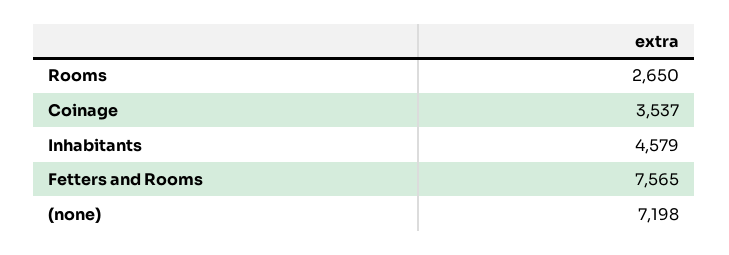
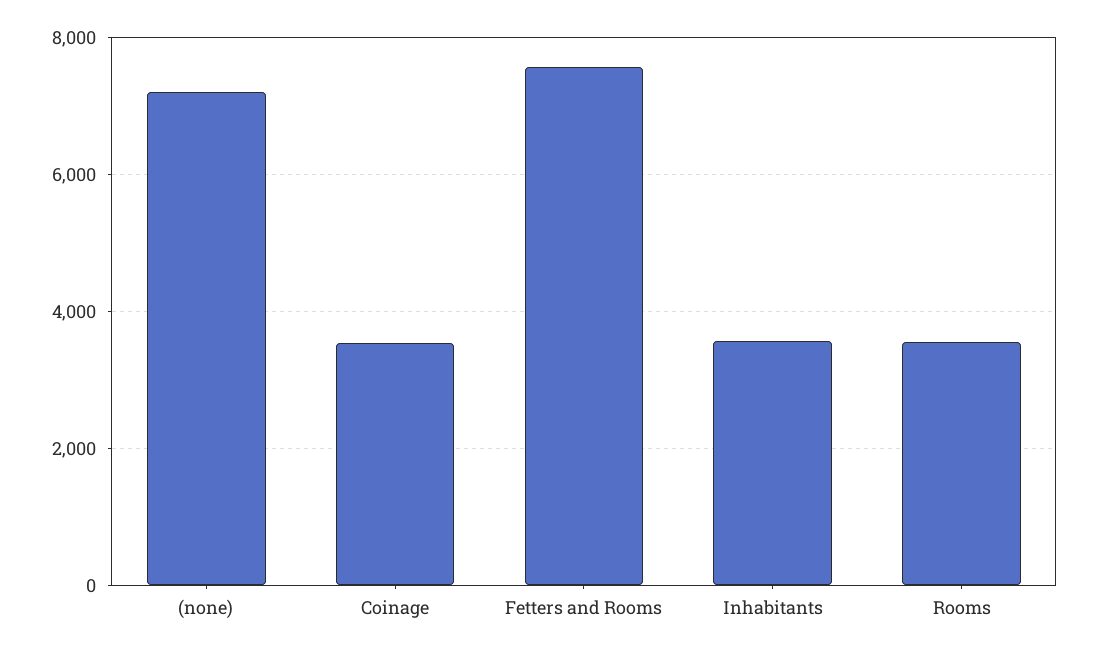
Rooms: 2650 -> 3600
Inhabitants: 4579 -> 3600

